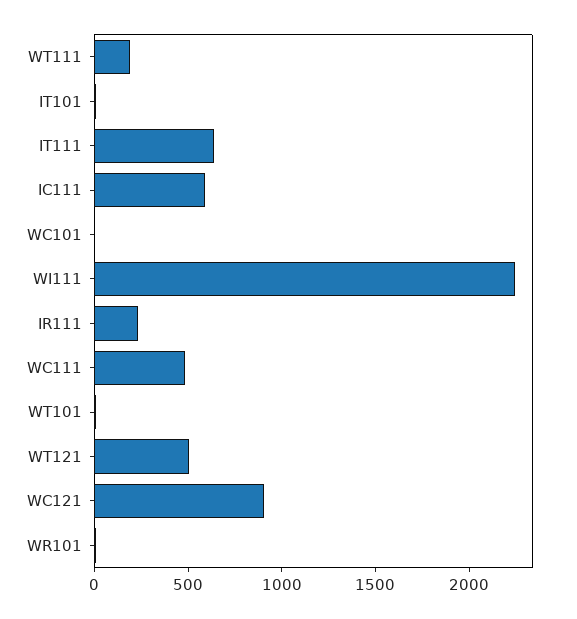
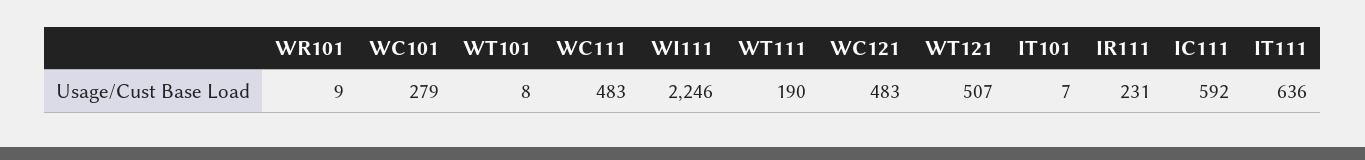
WC101: 0 -> 279
WC121: 900 -> 483

